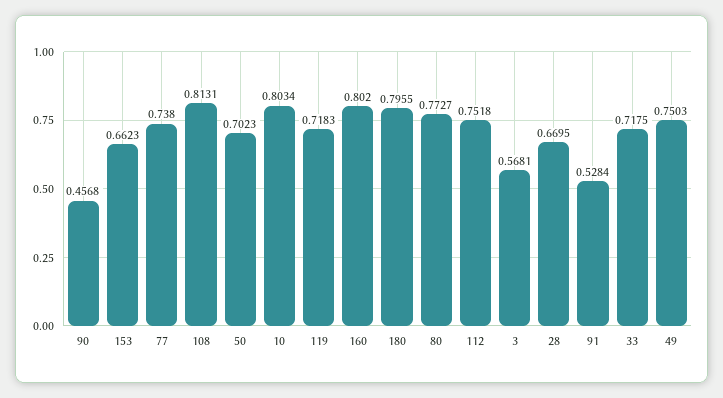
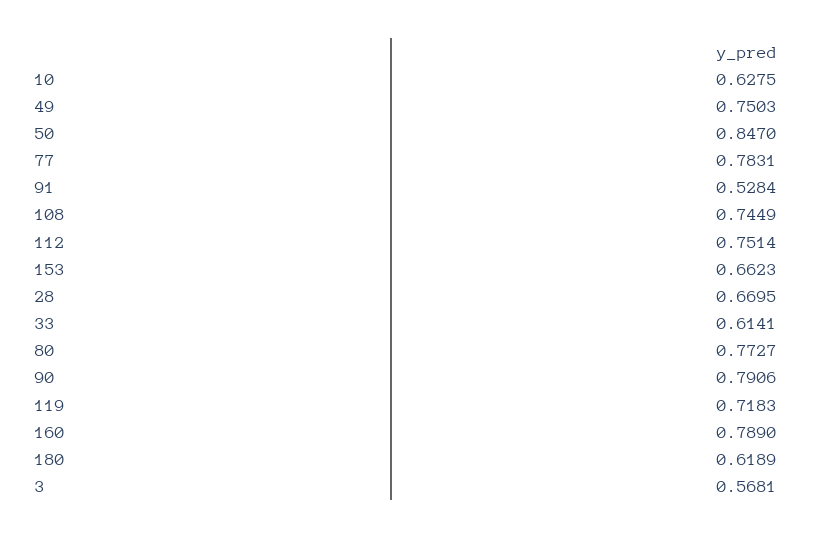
90: 0.4568 -> 0.7906
77: 0.738 -> 0.7831
108: 0.8131 -> 0.7449
50: 0.7023 -> 0.847
10: 0.8034 -> 0.6275
160: 0.802 -> 0.789
180: 0.7955 -> 0.6189
112: 0.7518 -> 0.7514
33: 0.7175 -> 0.6141

